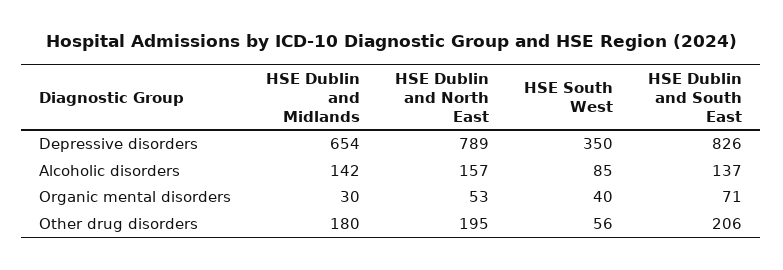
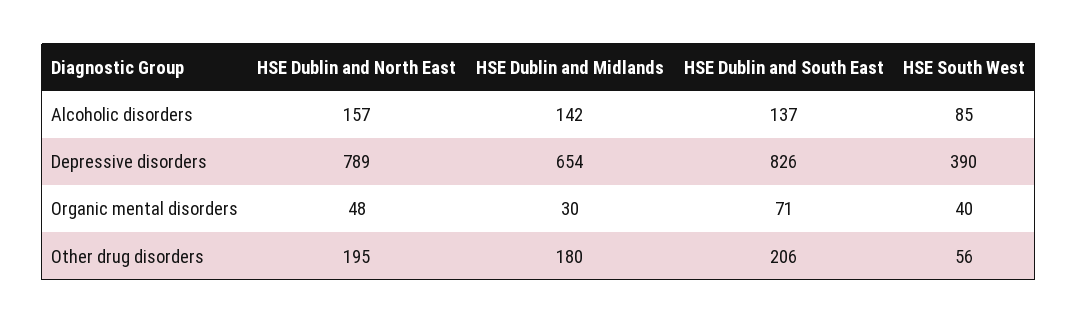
HSE South West, Depressive disorders: 350 -> 390
HSE Dublin and North East, Organic mental disorders: 53 -> 48

